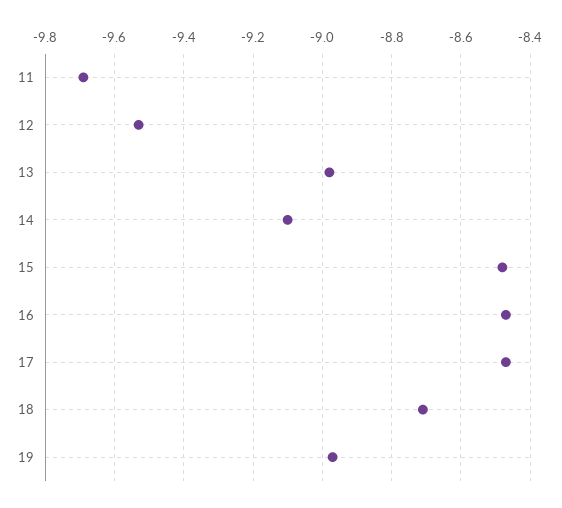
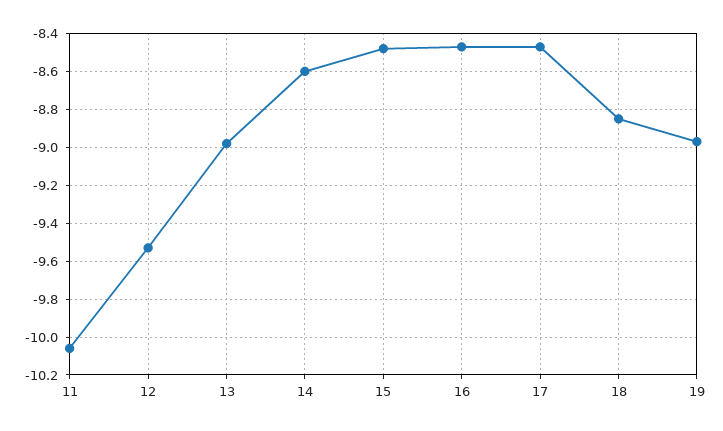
11: -9.7 -> -10.05
14: -9.1 -> -8.6
18: -8.7 -> -8.85

